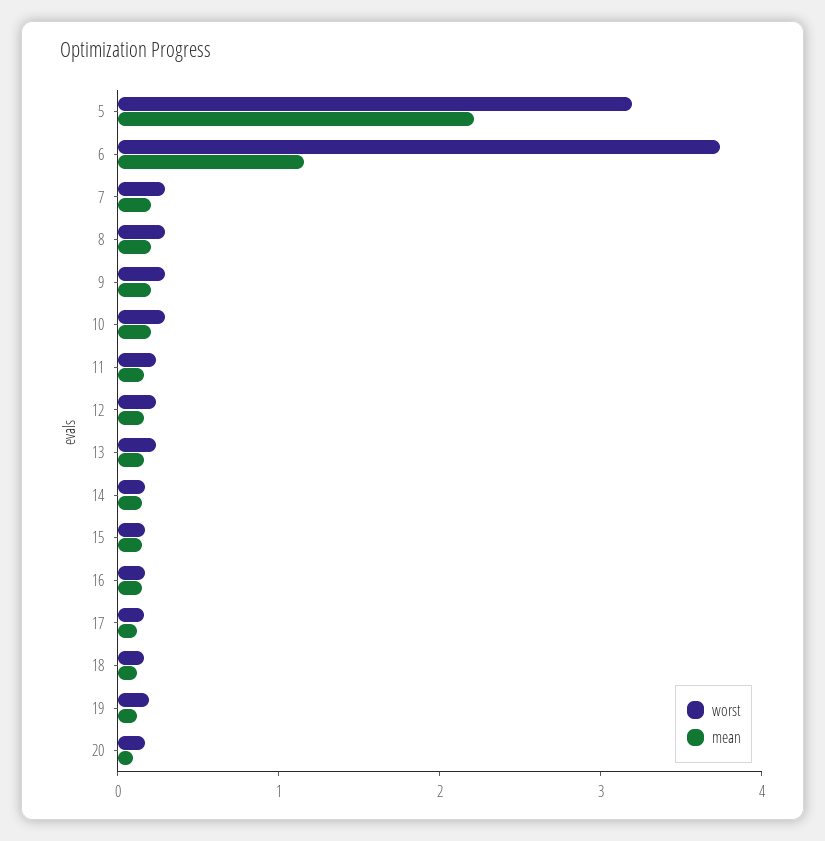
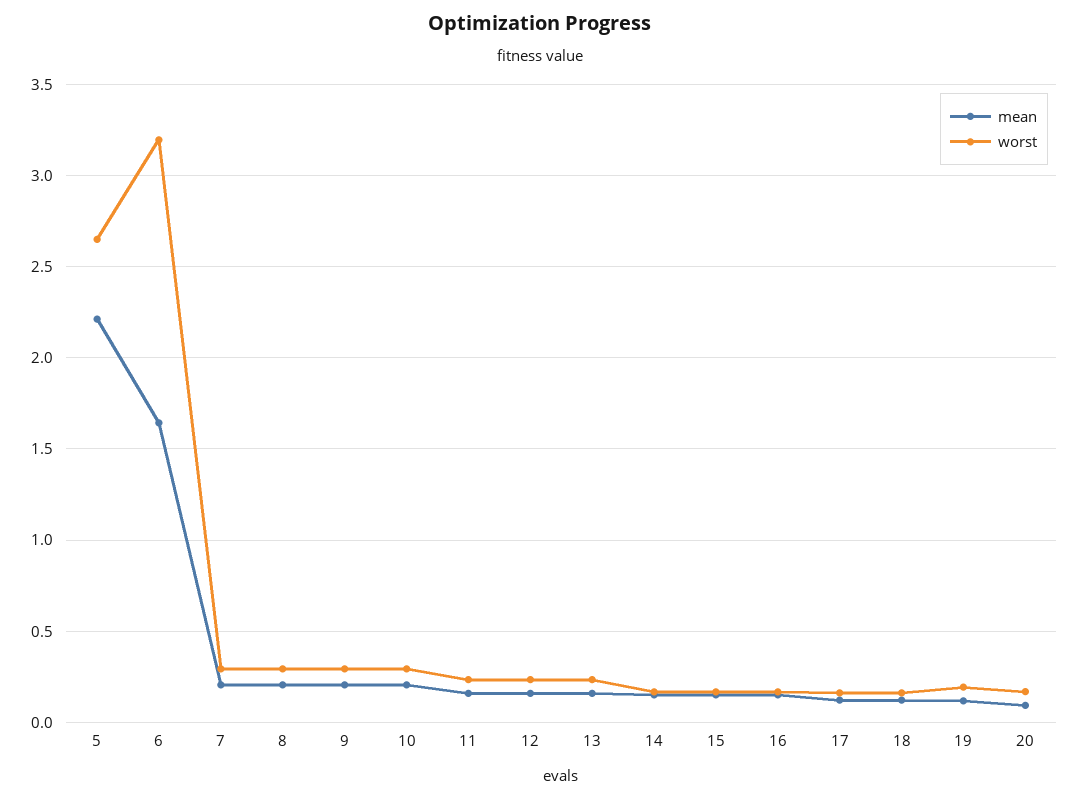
worst, 5: 3.2 -> 2.65
worst, 6: 3.8 -> 3.2
mean, 6: 1.2 -> 1.65

